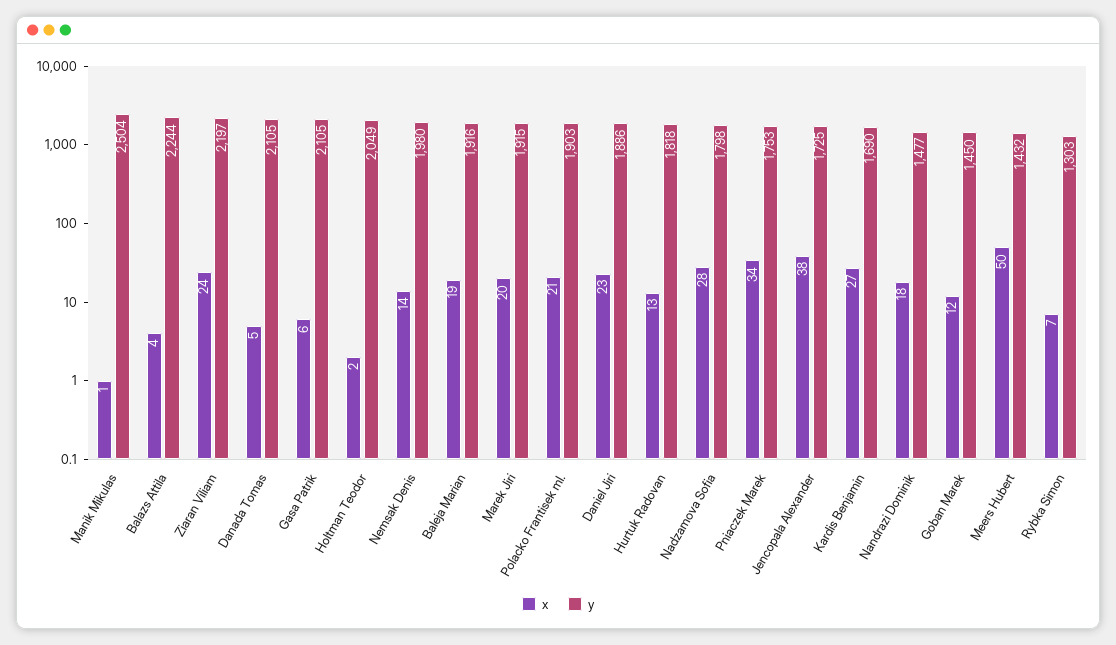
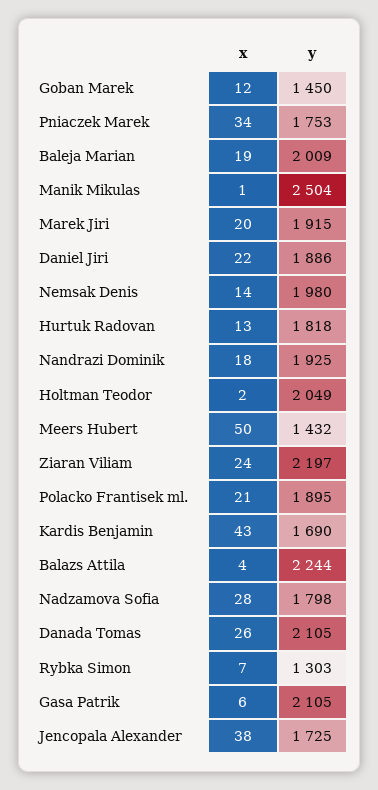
x, Danada Tomas: 5 -> 26
y, Baleja Marian: 1916 -> 2009
y, Polacko Frantisek ml.: 1903 -> 1895
x, Daniel Jiri: 23 -> 22
x, Kardis Benjamin: 27 -> 43
y, Nandrazi Dominik: 1477 -> 1925

